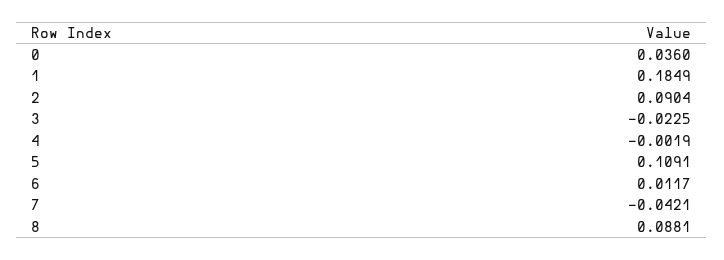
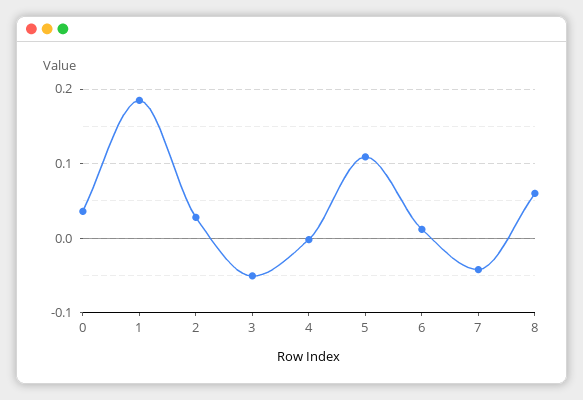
2: 0.0904 -> 0.03
3: -0.0225 -> -0.05
8: 0.0881 -> 0.06

